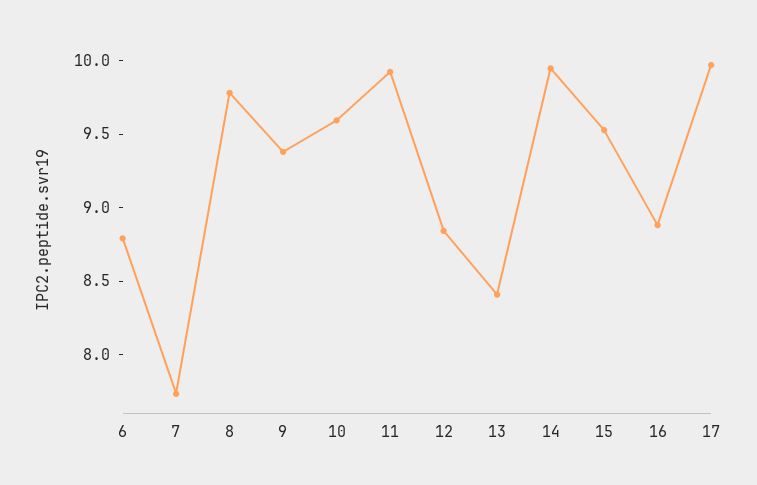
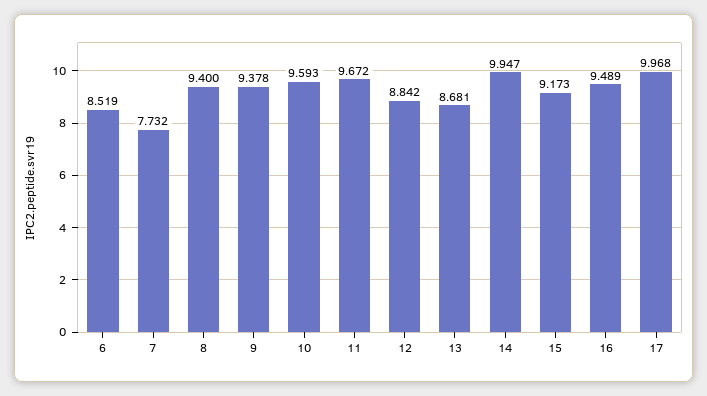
6: 8.8 -> 8.519
8: 9.8 -> 9.4
11: 9.9 -> 9.672
13: 8.4 -> 8.681
15: 9.5 -> 9.173
16: 8.9 -> 9.489

